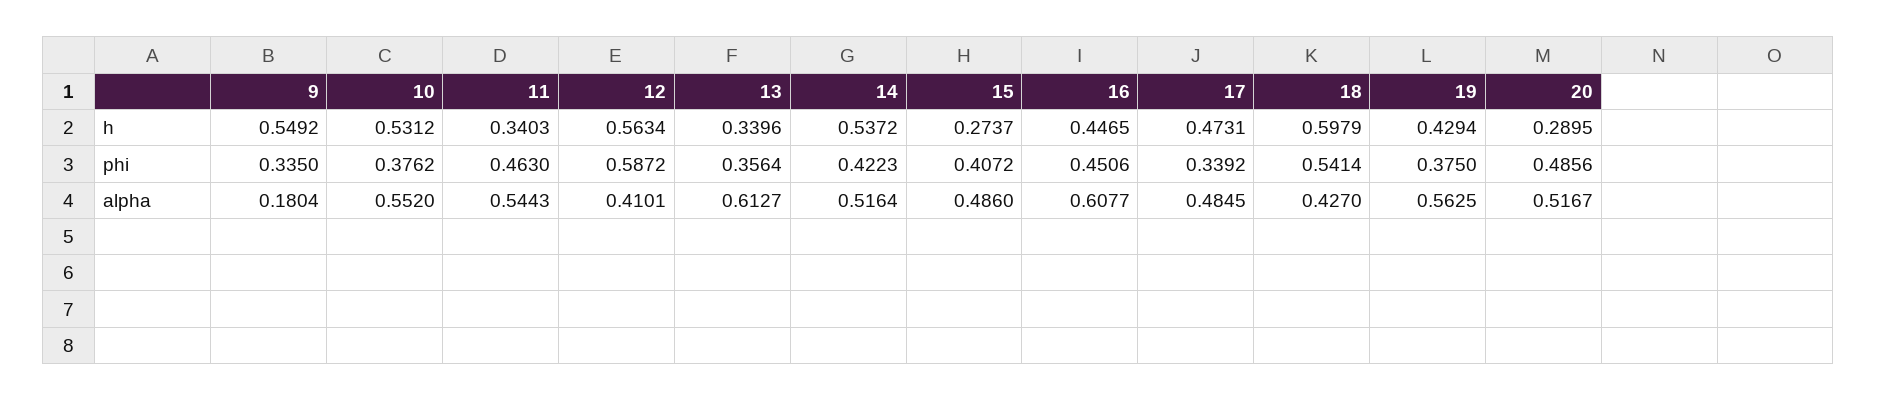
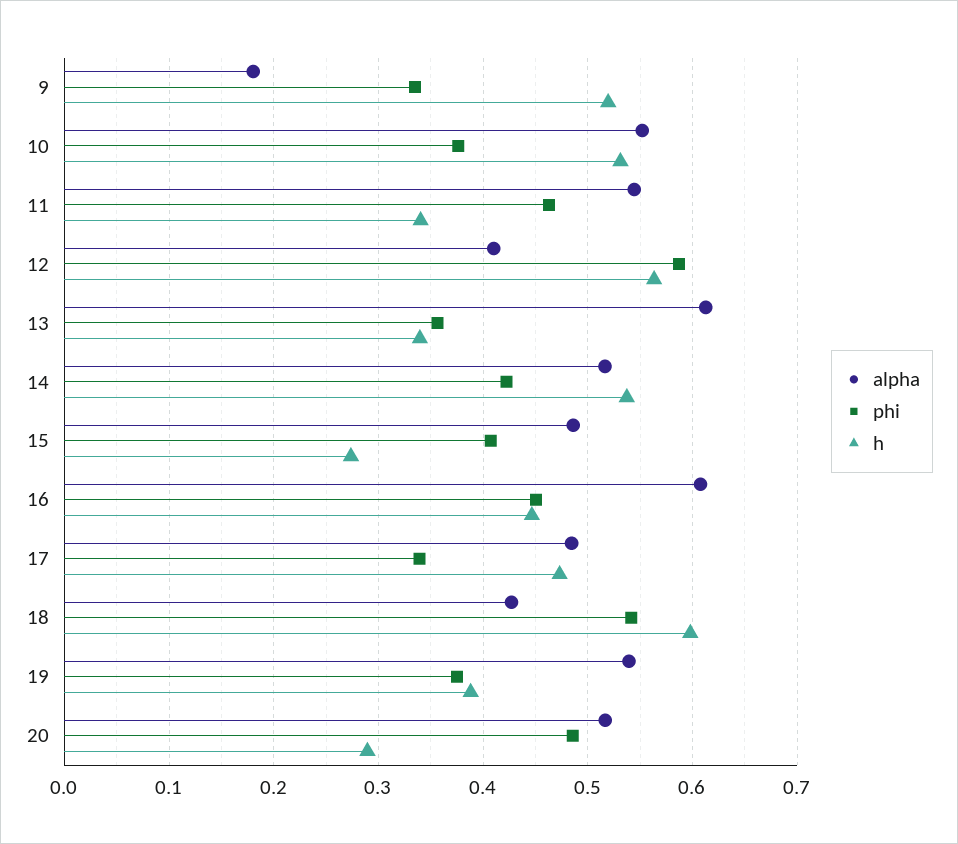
h, 9: 0.5492 -> 0.52
h, 19: 0.4294 -> 0.39
alpha, 19: 0.5625 -> 0.54

